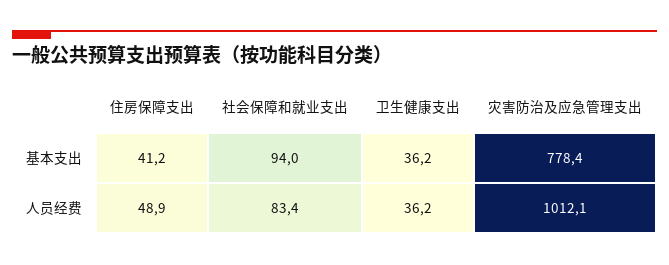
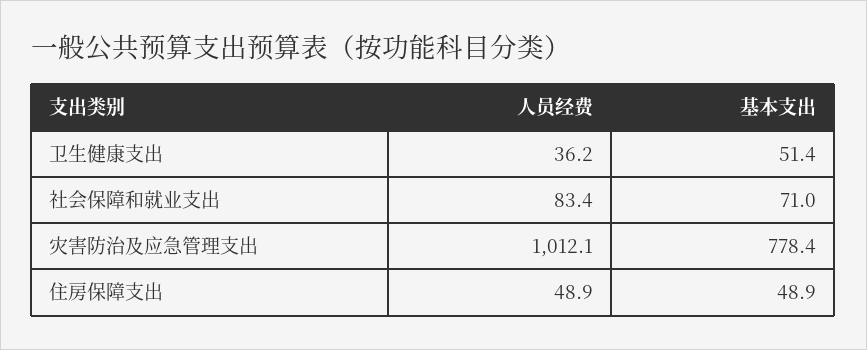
住房保障支出, 基本支出: 41.2 -> 48.9
社会保障和就业支出, 基本支出: 94 -> 71
卫生健康支出, 基本支出: 36.2 -> 51.4

